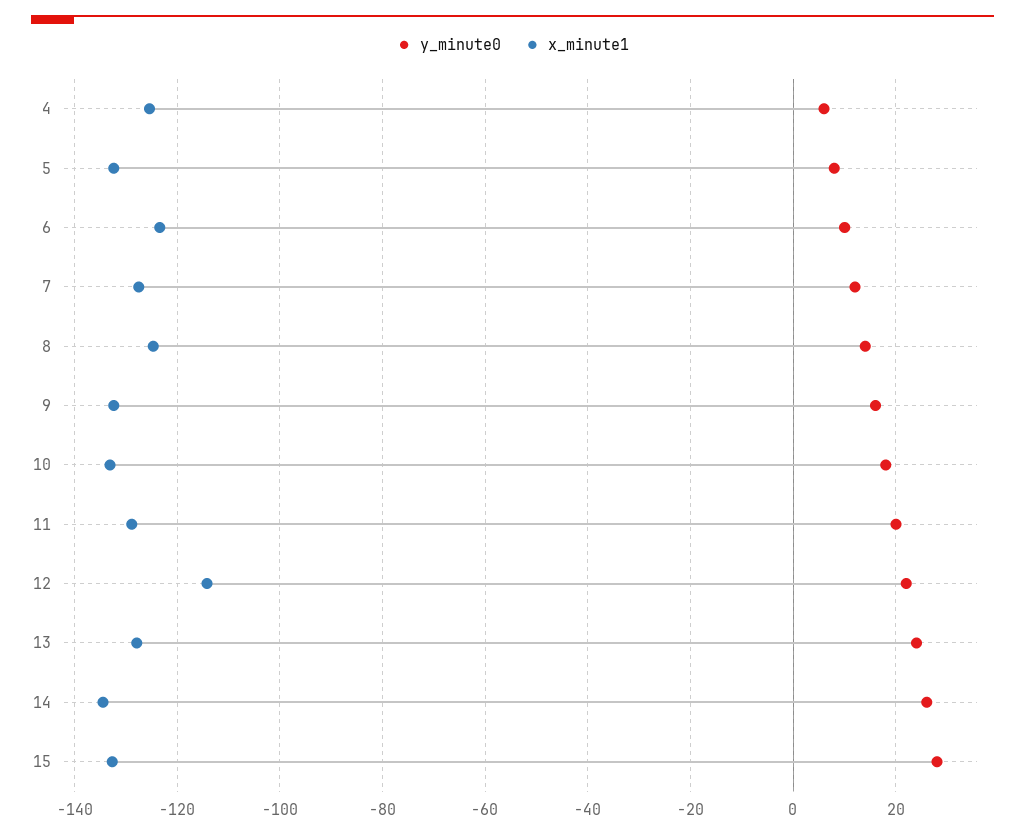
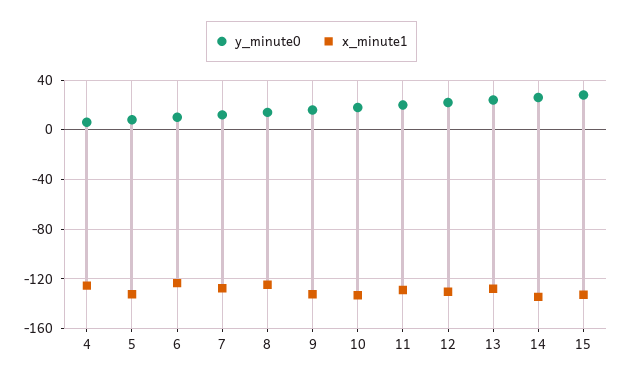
x_minute1, 12: -114 -> -130

